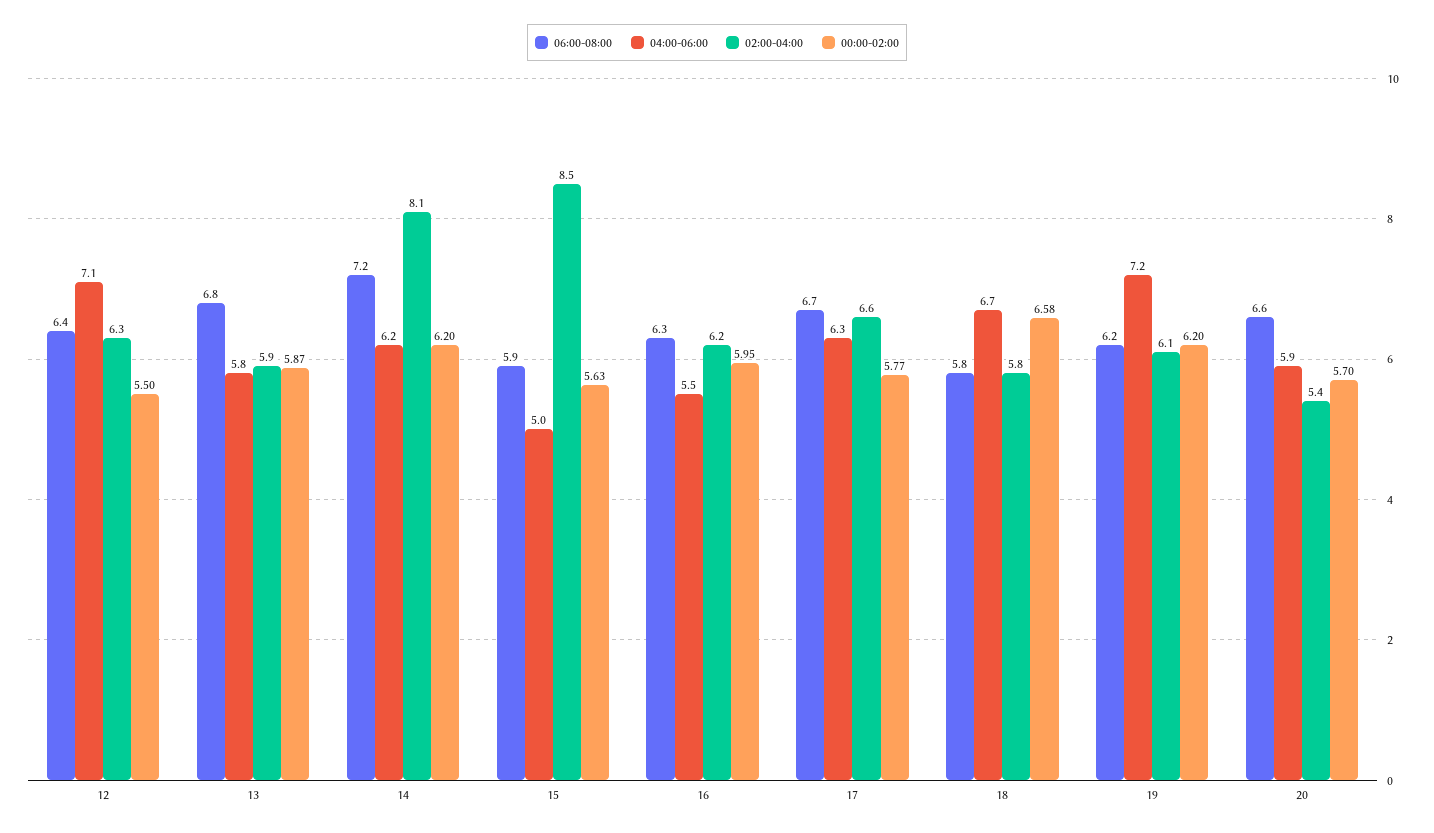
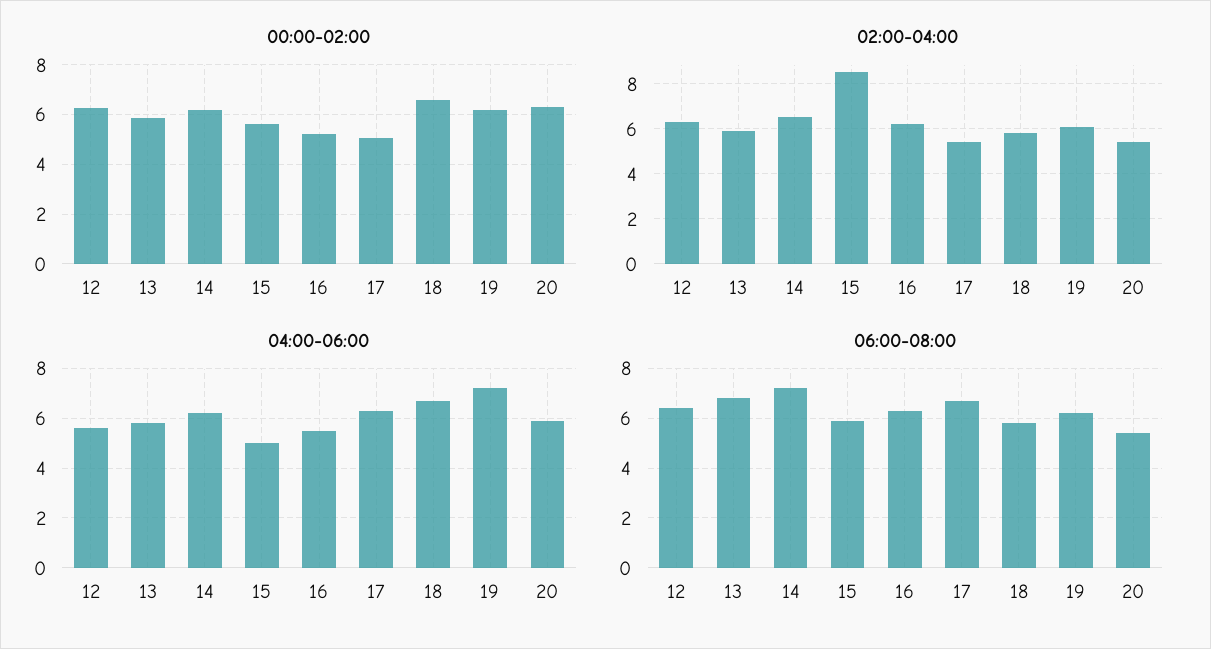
04:00-06:00, 12: 7.1 -> 5.5
00:00-02:00, 12: 5.5 -> 6.25
02:00-04:00, 14: 8.1 -> 6.5
00:00-02:00, 16: 5.95 -> 5.25
02:00-04:00, 17: 6.6 -> 5.5
00:00-02:00, 17: 5.77 -> 5
06:00-08:00, 20: 6.6 -> 5.5
00:00-02:00, 20: 5.7 -> 6.25

